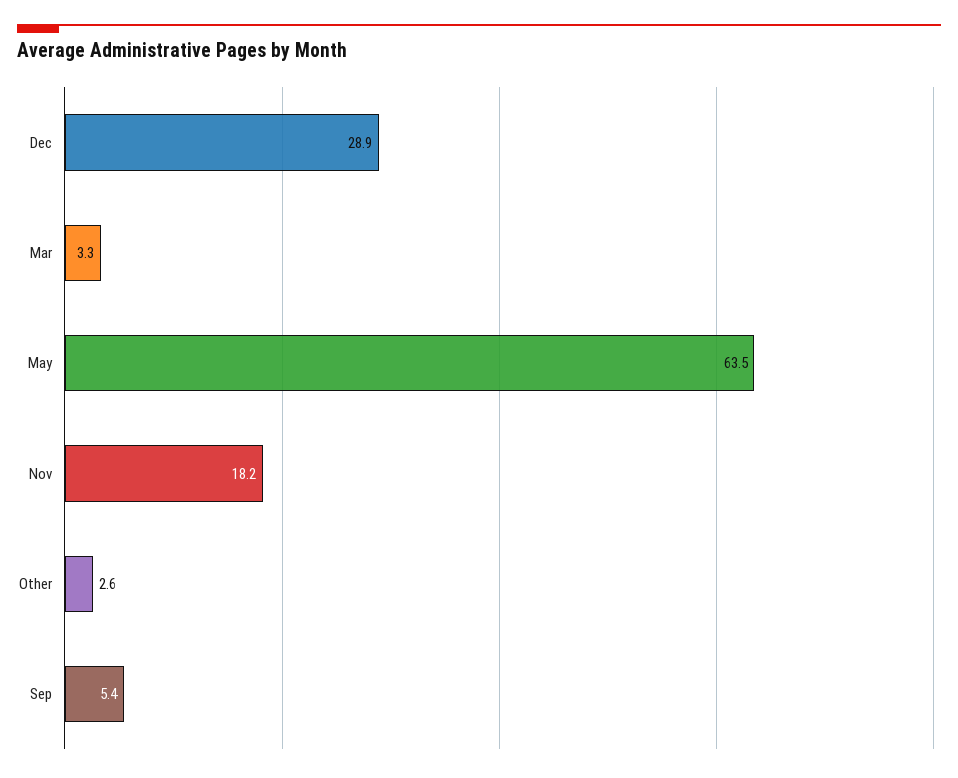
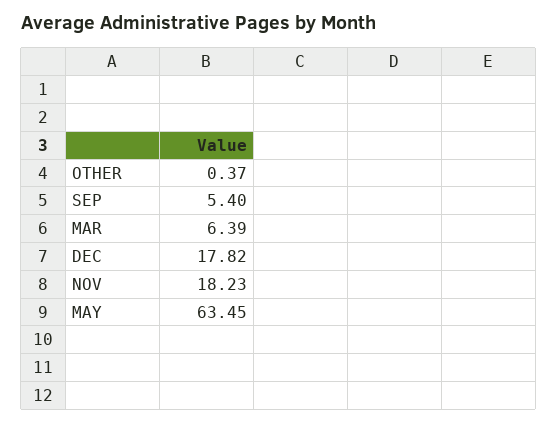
Dec: 28.9 -> 17.82
Mar: 3.3 -> 6.39
Other: 2.6 -> 0.37

